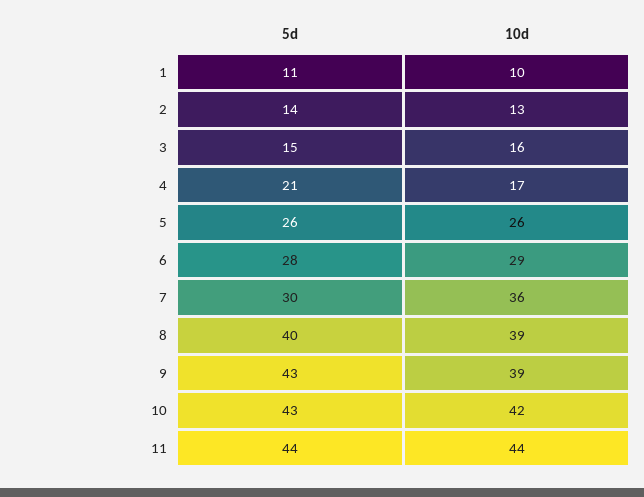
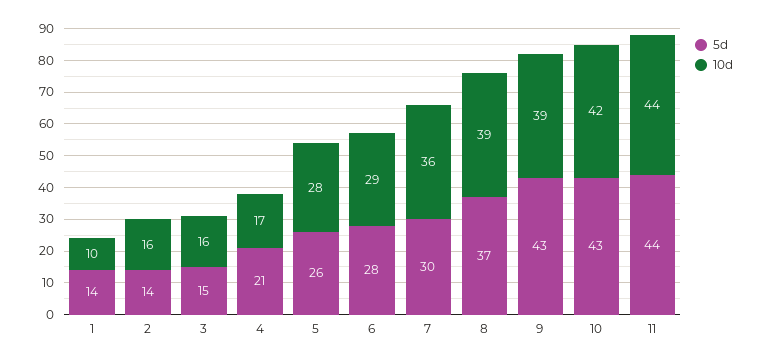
5d, 1: 11 -> 14
10d, 2: 13 -> 16
10d, 5: 26 -> 28
5d, 8: 40 -> 37

